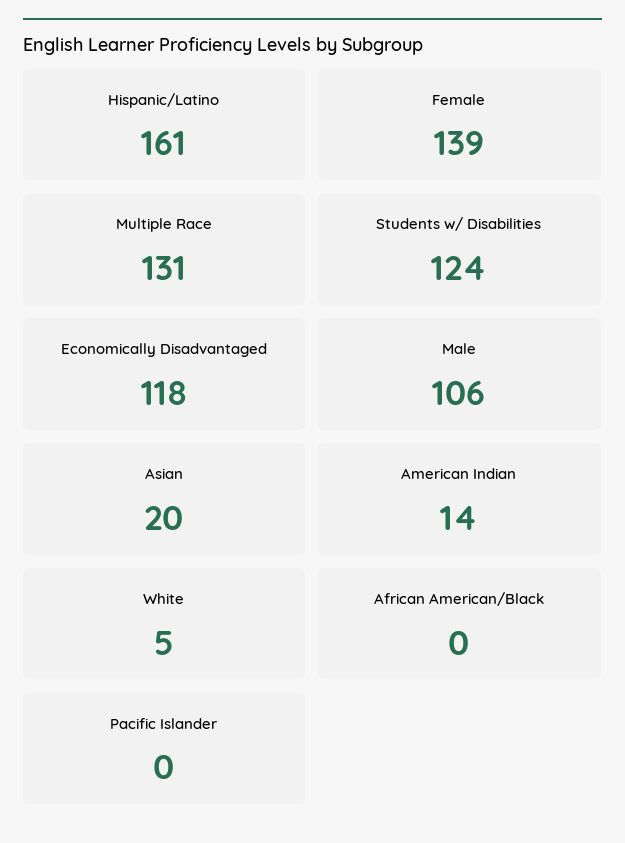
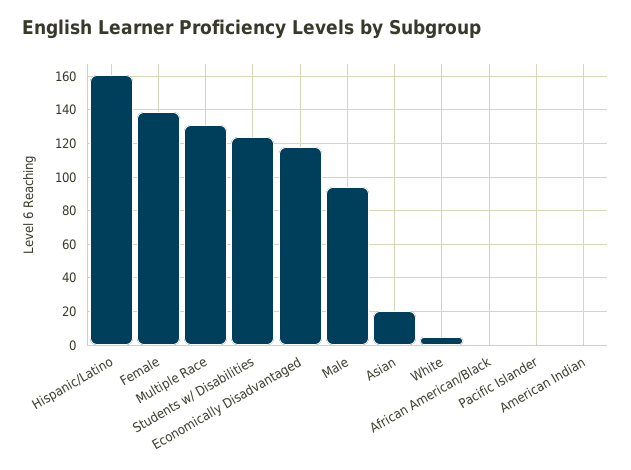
Male: 106 -> 95
American Indian: 14 -> 0

